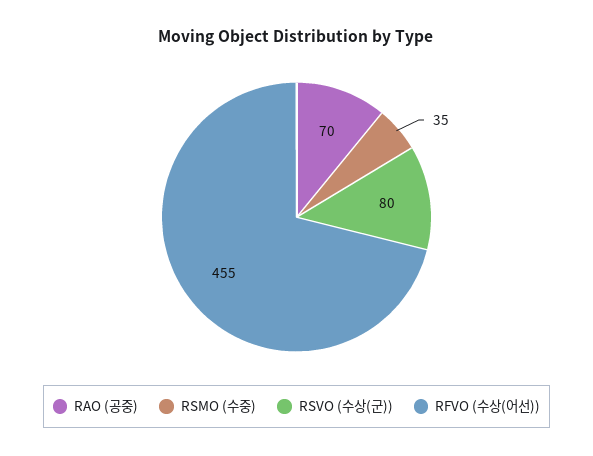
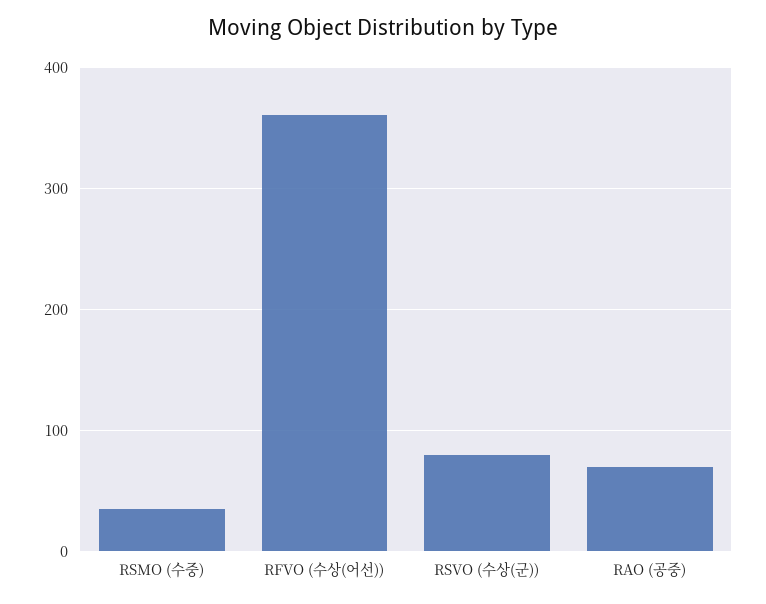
RFVO (수상(어선)): 455 -> 360

